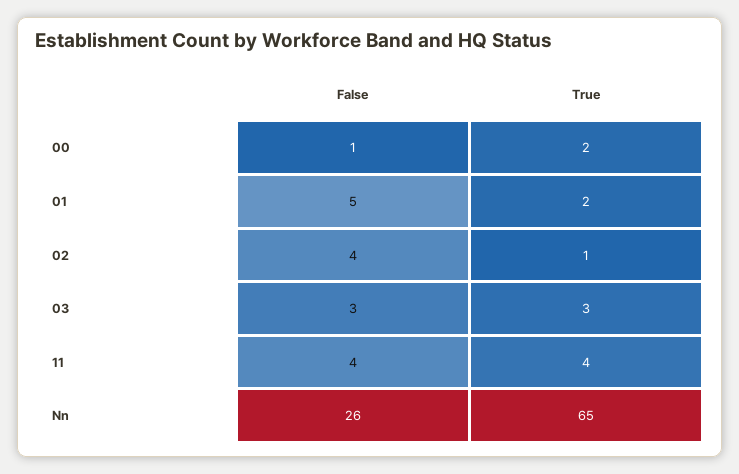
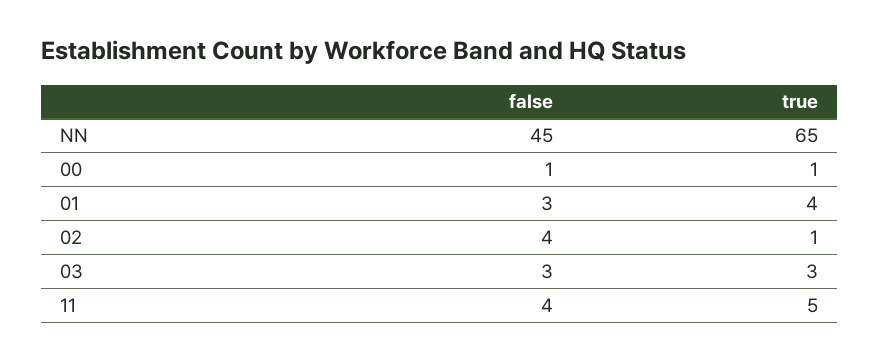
True, 00: 2 -> 1
False, 01: 5 -> 3
True, 01: 2 -> 4
True, 11: 4 -> 5
False, Nn: 26 -> 45

